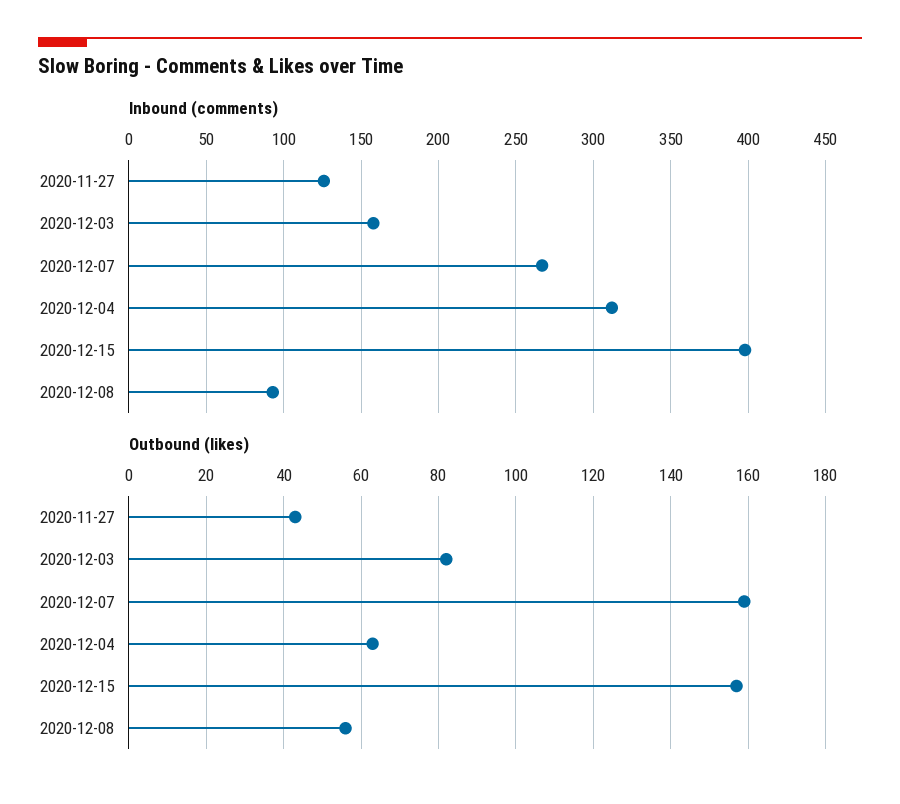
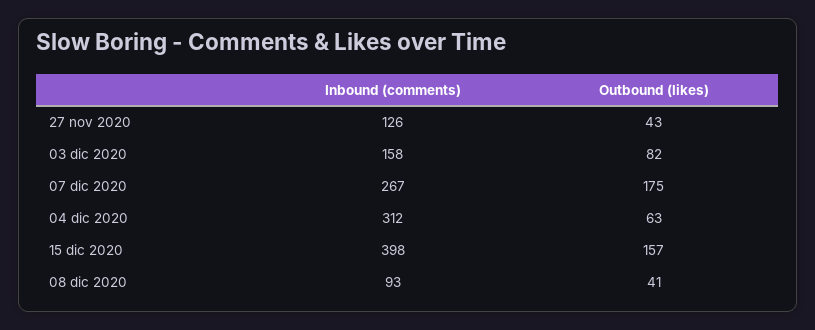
Outbound (likes), 2020-12-07: 160 -> 175
Outbound (likes), 2020-12-08: 55 -> 41

